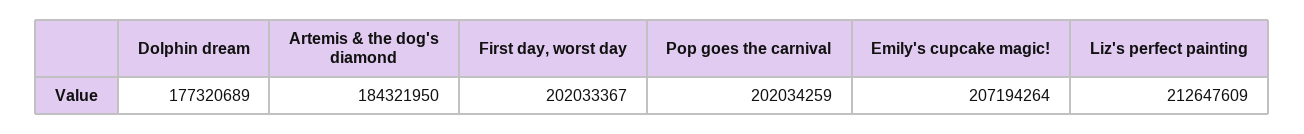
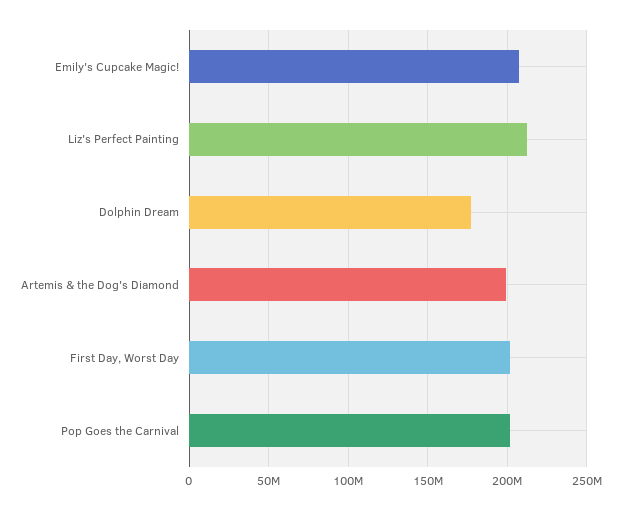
Artemis & the dog's diamond: 184321950 -> 200000000

